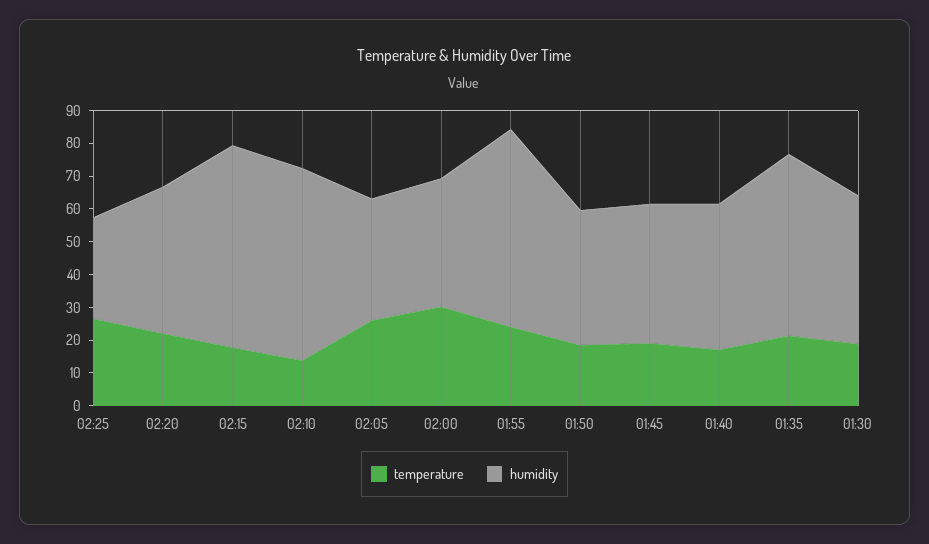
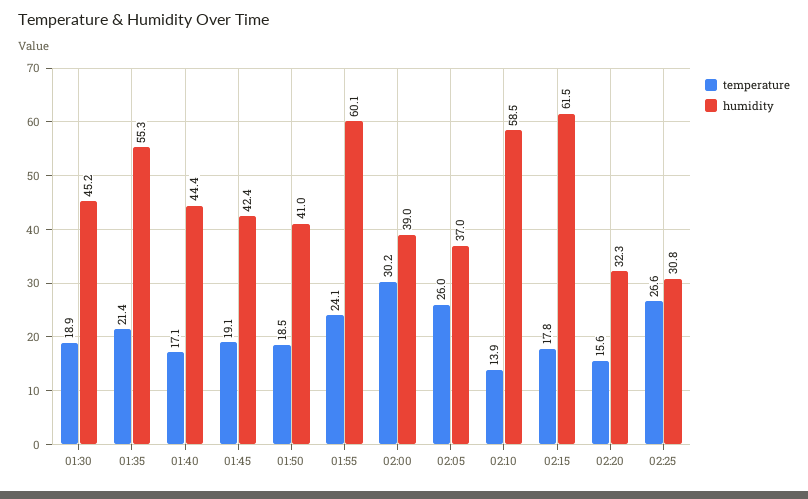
temperature, 02:20: 22.5 -> 15.6
humidity, 02:20: 45 -> 32.3

